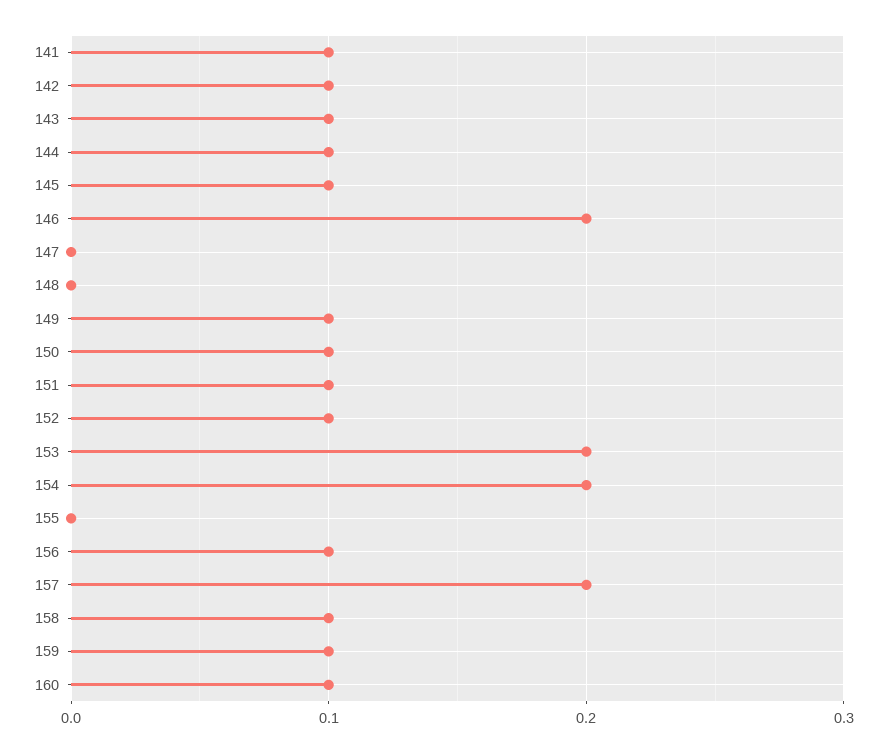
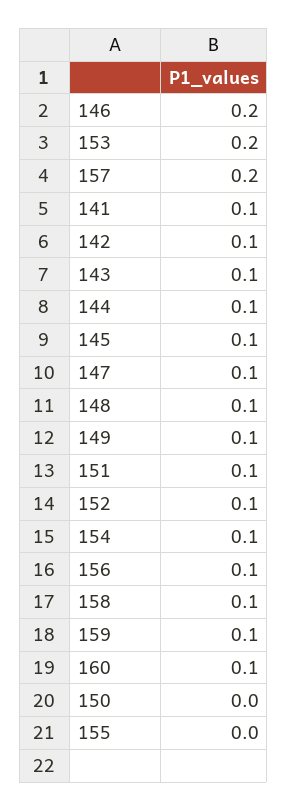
147: 0 -> 0.1
148: 0 -> 0.1
150: 0.1 -> 0
154: 0.2 -> 0.1

